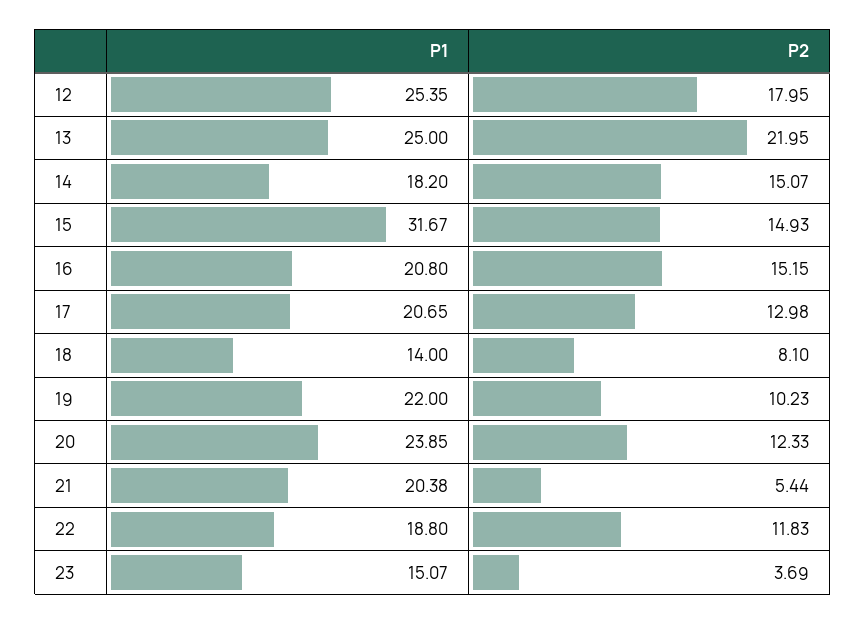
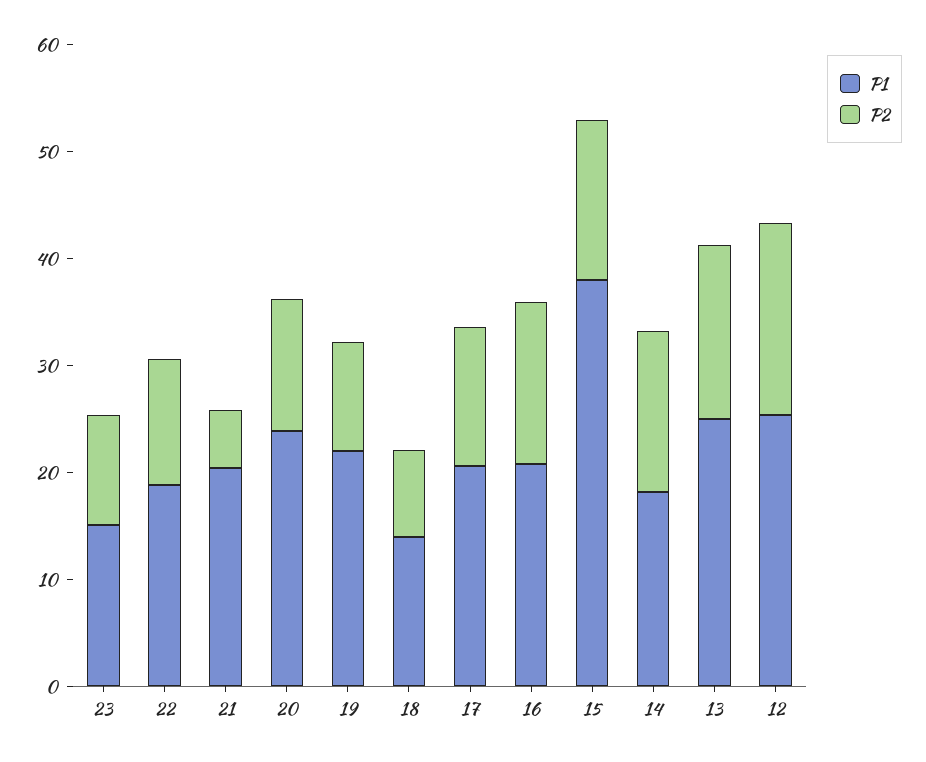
P2, 13: 21.95 -> 16
P1, 15: 31.67 -> 38
P2, 23: 3.69 -> 10

